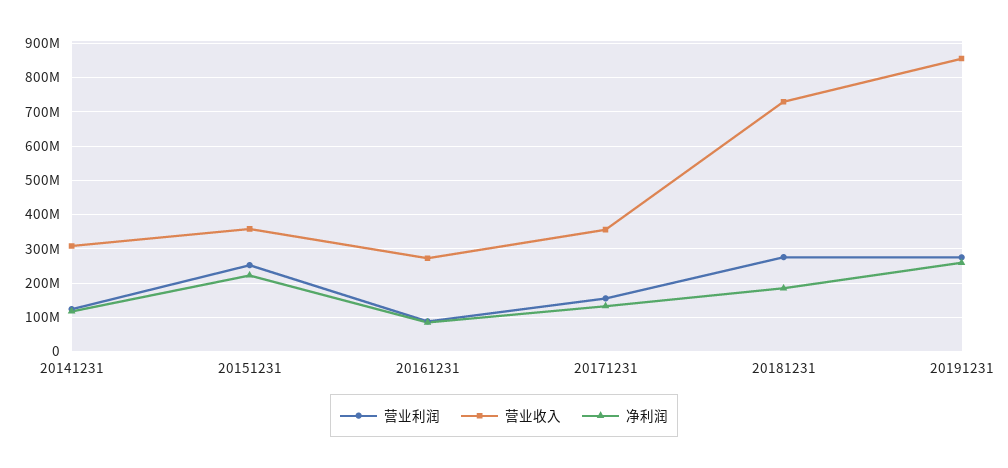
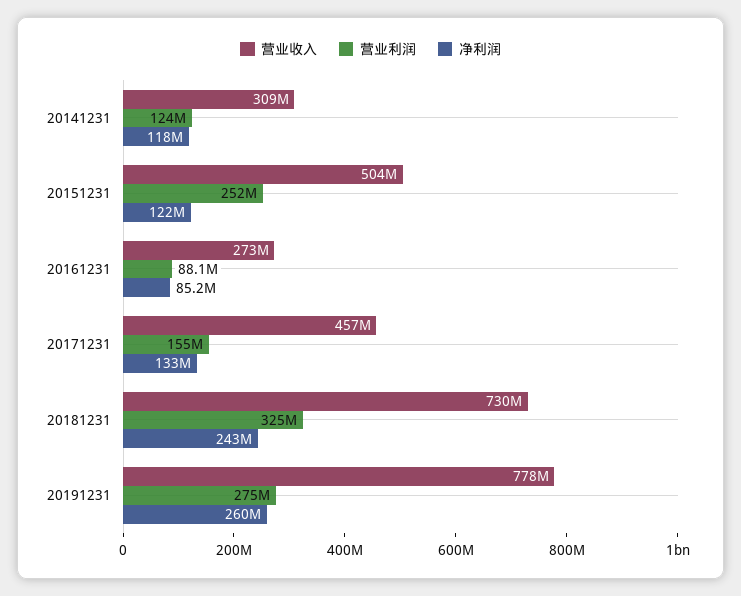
营业收入, 20151231: 360000000 -> 504000000
净利润, 20151231: 220000000 -> 122000000
营业收入, 20171231: 360000000 -> 457000000
营业利润, 20181231: 280000000 -> 325000000
净利润, 20181231: 180000000 -> 243000000
营业收入, 20191231: 860000000 -> 778000000

